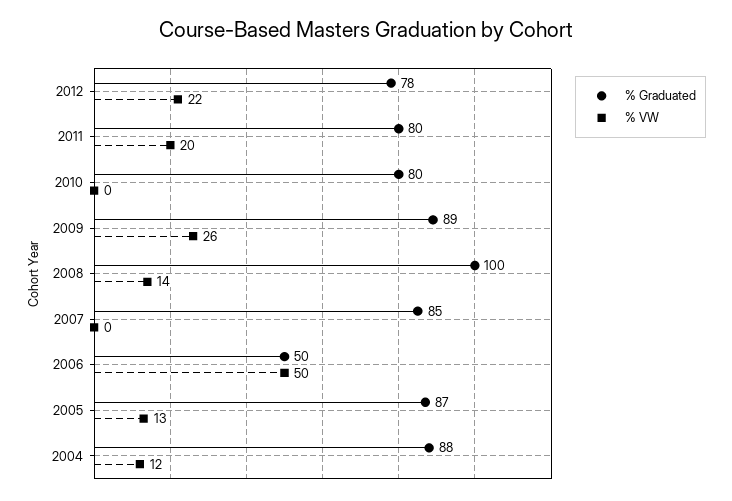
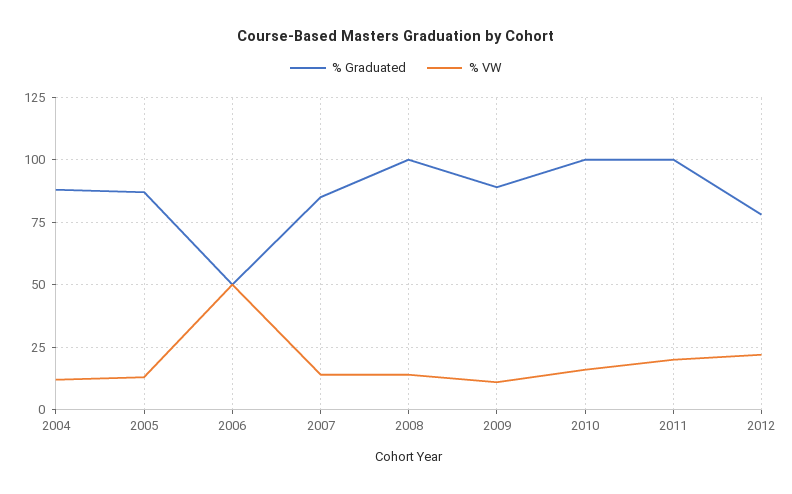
% Graduated, 2011: 80 -> 100
% Graduated, 2010: 80 -> 100
% VW, 2010: 0 -> 15
% VW, 2009: 26 -> 10
% VW, 2007: 0 -> 15

